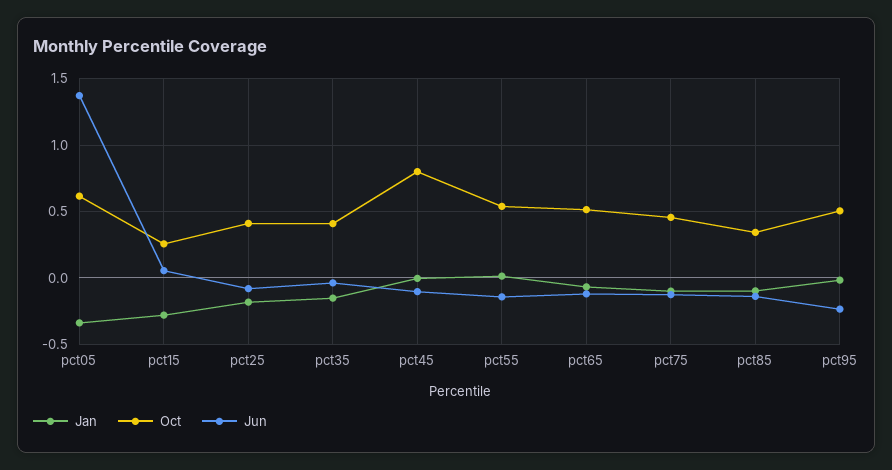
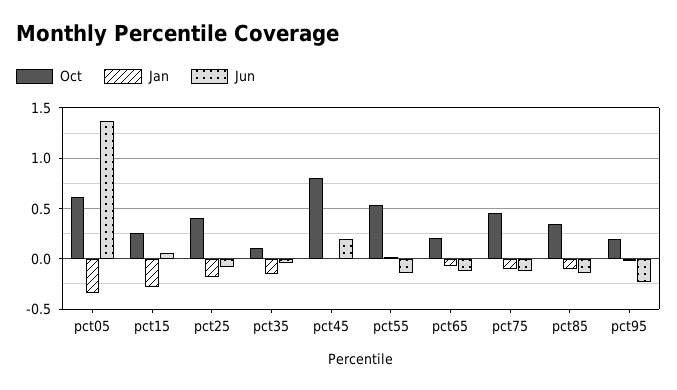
Oct, pct35: 0.4 -> 0.1
Jun, pct45: -0.1 -> 0.2
Oct, pct65: 0.5 -> 0.2
Oct, pct95: 0.5 -> 0.2

